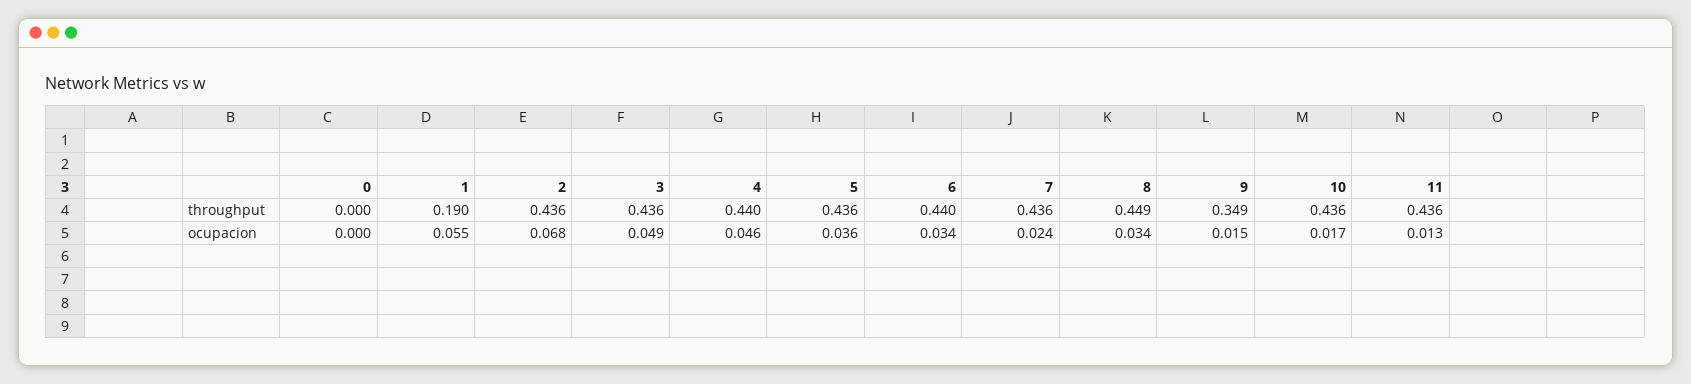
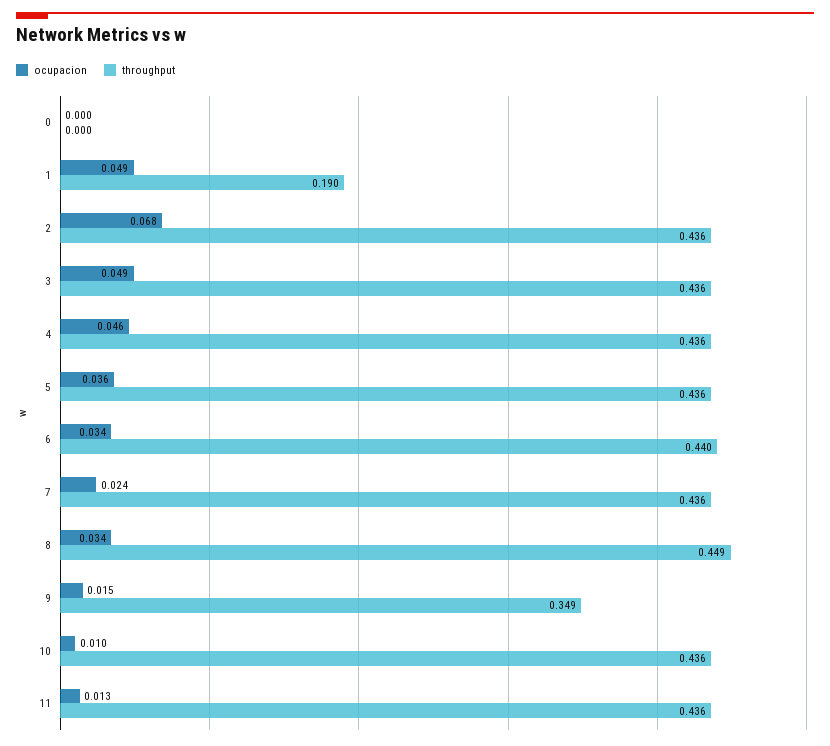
throughput, 4: 0.44 -> 0.436
ocupacion, 1: 0.055 -> 0.049
ocupacion, 10: 0.017 -> 0.01

